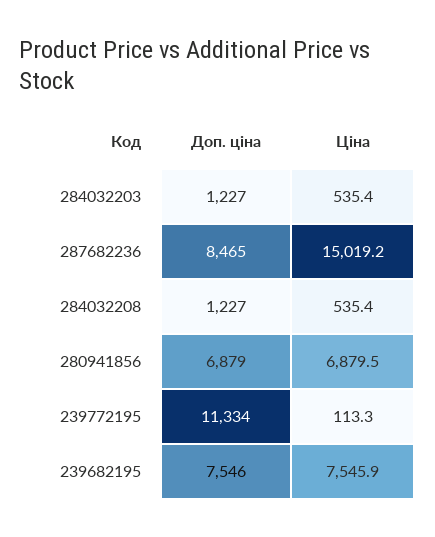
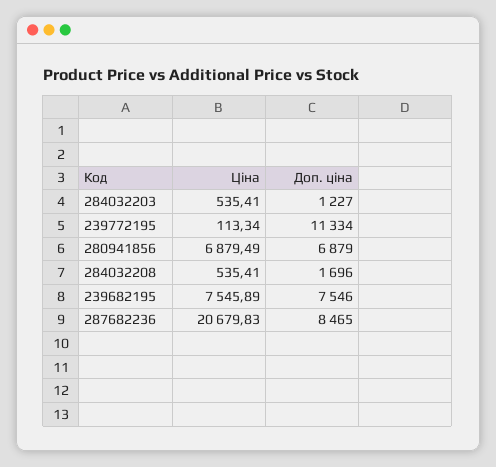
Ціна, 287682236: 15019.2 -> 20679.83
Доп. ціна, 284032208: 1227 -> 1696

